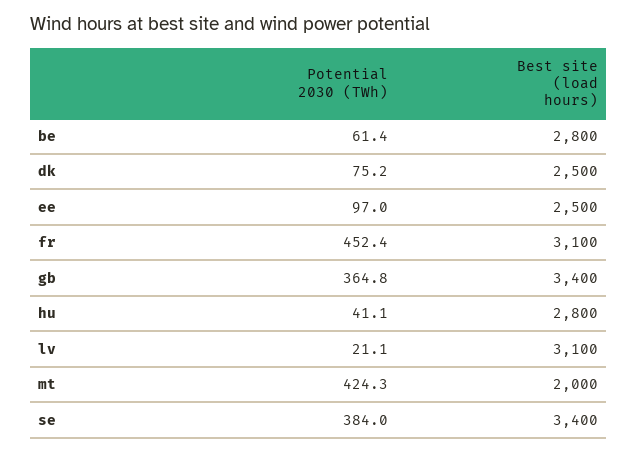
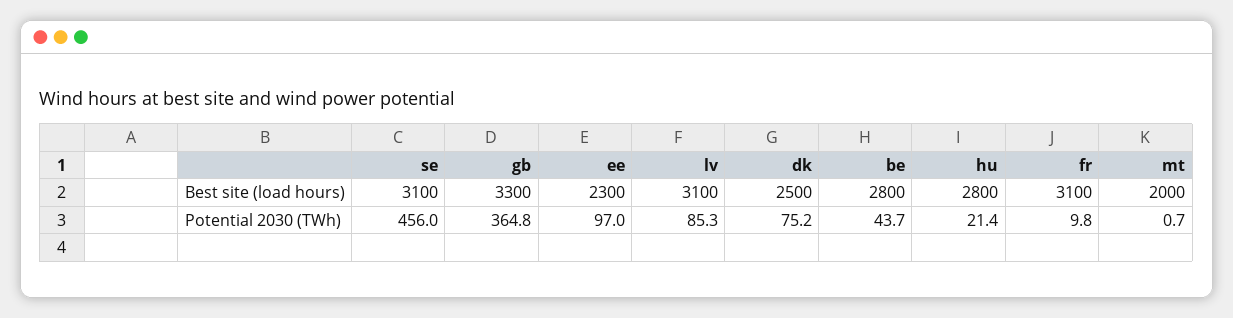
Potential 2030 (TWh), be: 61.4 -> 43.7
Best site (load hours), ee: 2500 -> 2300
Potential 2030 (TWh), fr: 452.4 -> 9.8
Best site (load hours), gb: 3400 -> 3300
Potential 2030 (TWh), hu: 41.1 -> 21.4
Potential 2030 (TWh), lv: 21.1 -> 85.3
Potential 2030 (TWh), mt: 424.3 -> 0.7
Potential 2030 (TWh), se: 384 -> 456
Best site (load hours), se: 3400 -> 3100

